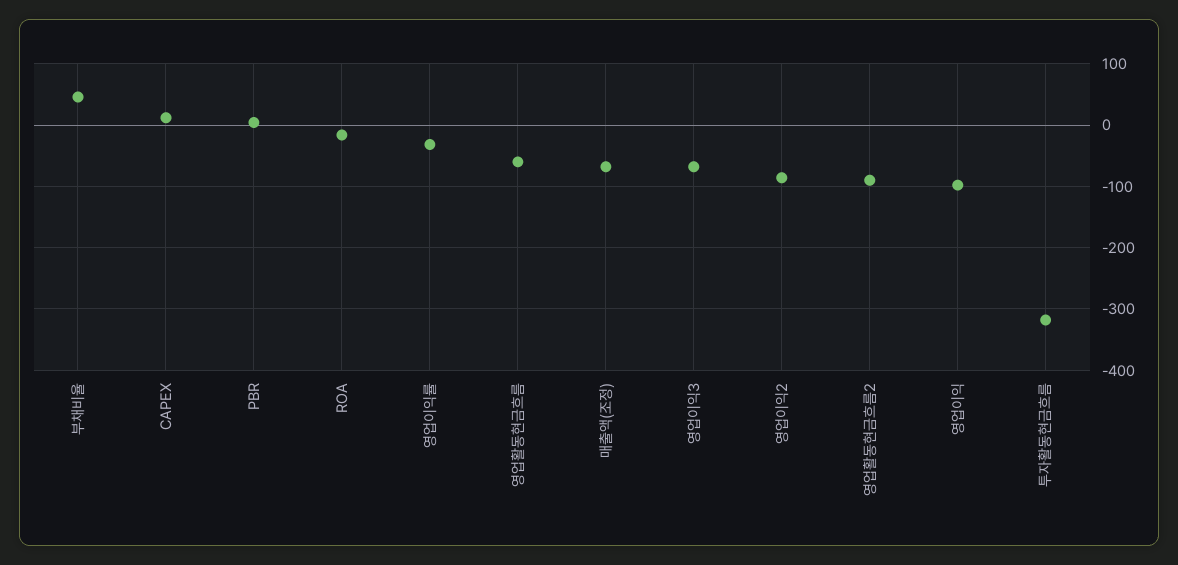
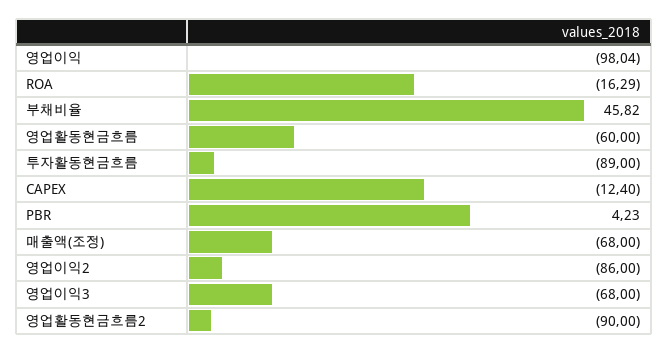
CAPEX: 10 -> -12.4
영업이익률: -30 -> none
투자활동현금흐름: -320 -> -89

